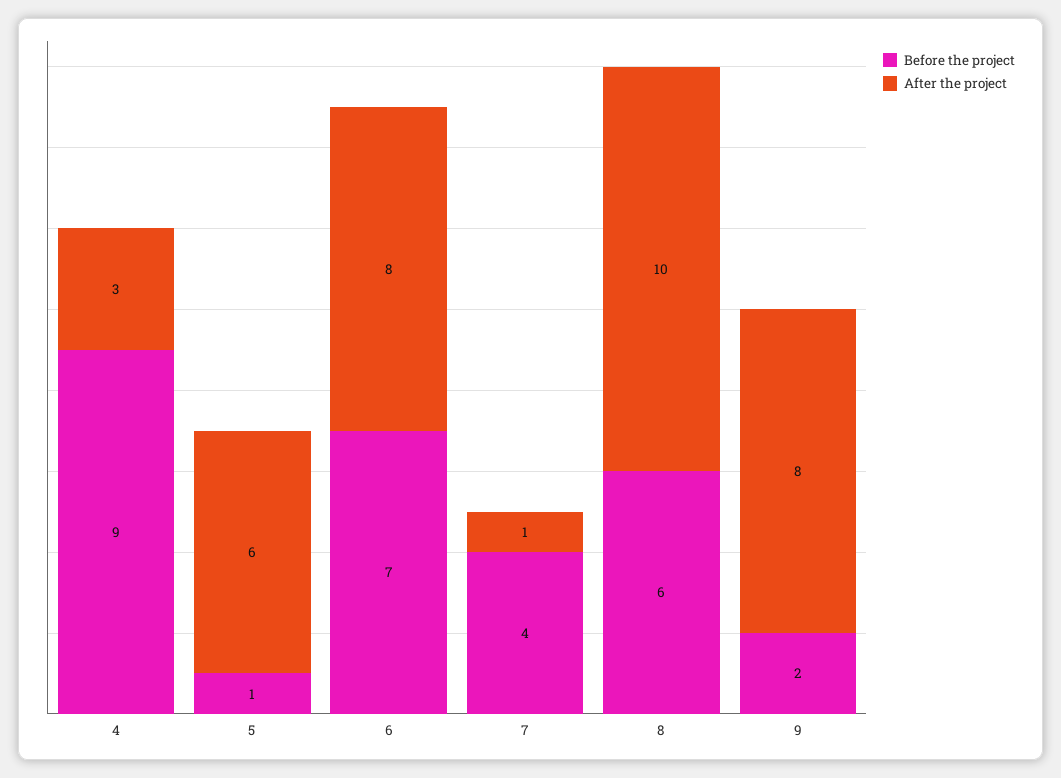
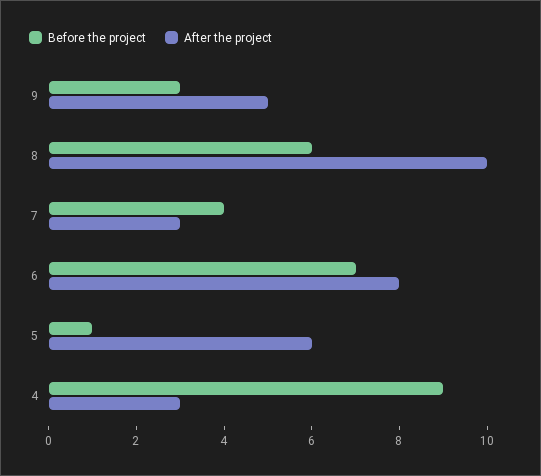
After the project, 7: 1 -> 3
Before the project, 9: 2 -> 3
After the project, 9: 8 -> 5

